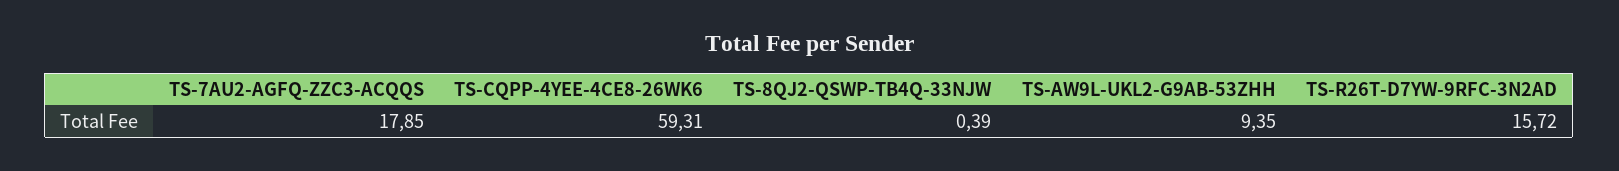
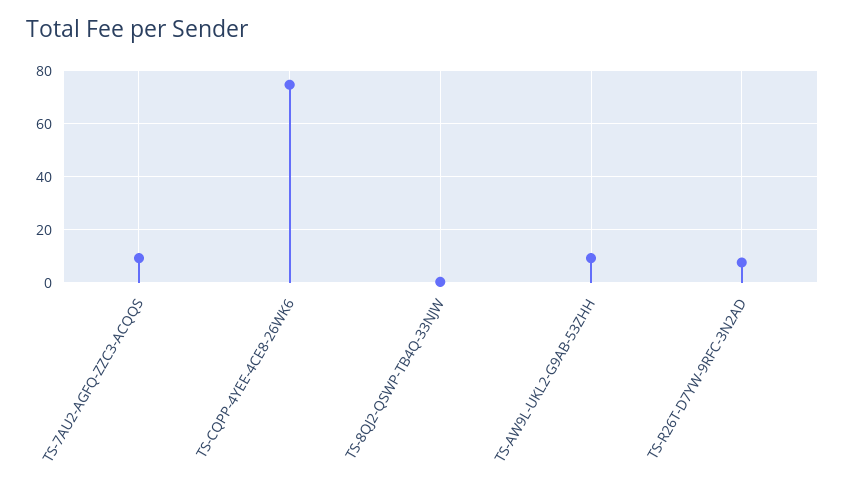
TS-7AU2-AGFQ-ZZC3-ACQQS: 17.85 -> 10
TS-CQPP-4YEE-4CE8-26WK6: 59.31 -> 75
TS-R26T-D7YW-9RFC-3N2AD: 15.72 -> 7.5

